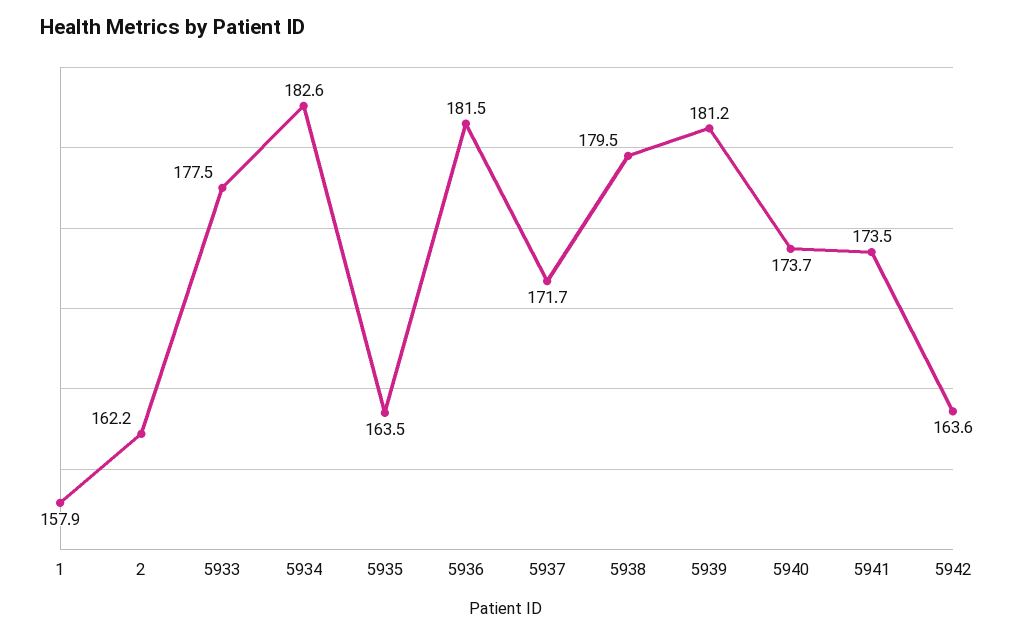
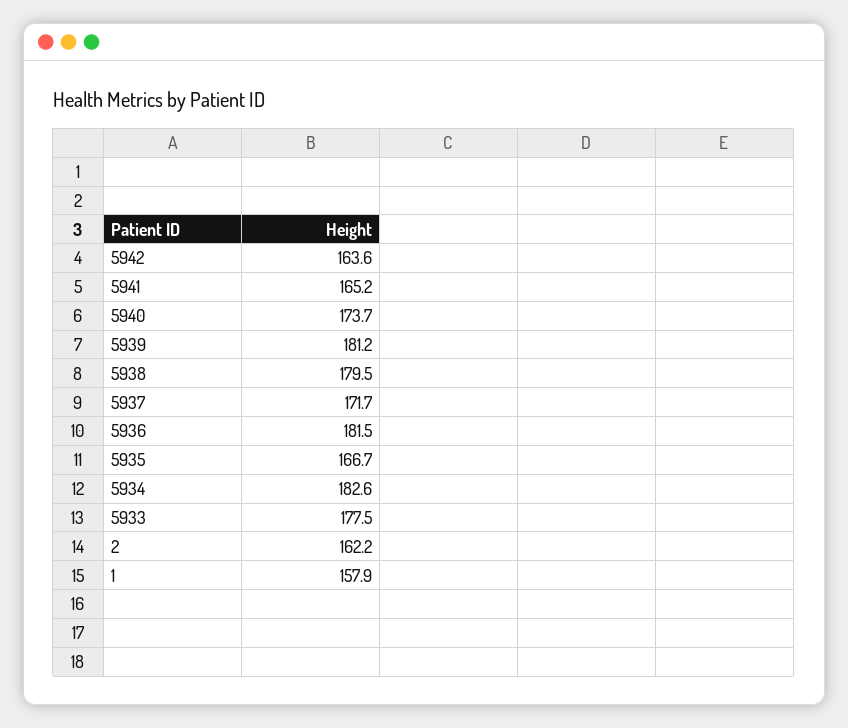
5935: 163.5 -> 166.7
5941: 173.5 -> 165.2

